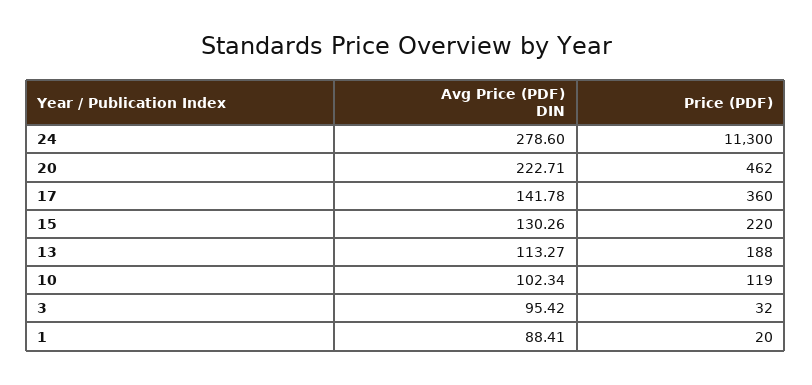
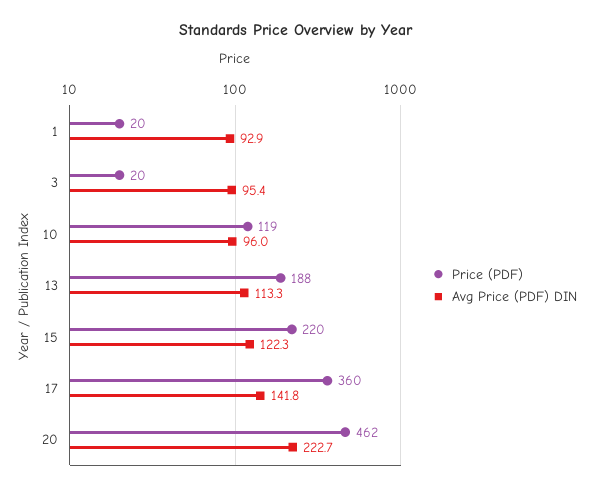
Avg Price (PDF) DIN, 24: 278.6 -> none
Price (PDF), 24: 11300 -> none
Avg Price (PDF) DIN, 15: 130.26 -> 122.3
Avg Price (PDF) DIN, 10: 102.34 -> 96
Price (PDF), 3: 32 -> 20
Avg Price (PDF) DIN, 1: 88.41 -> 92.9

